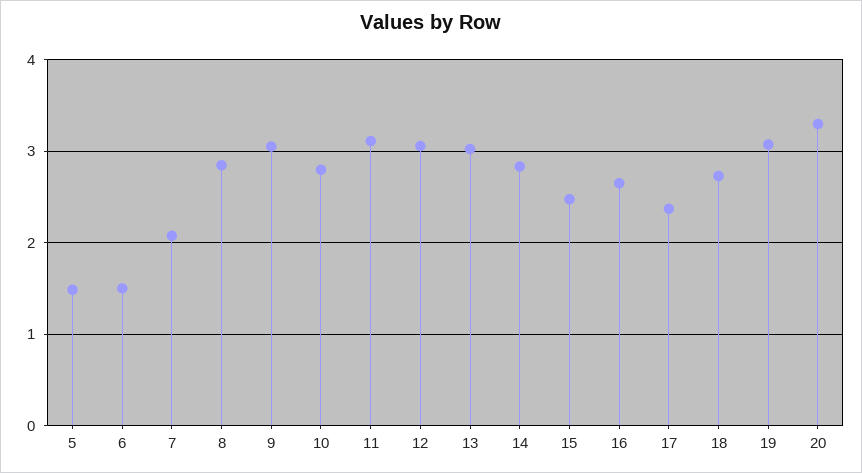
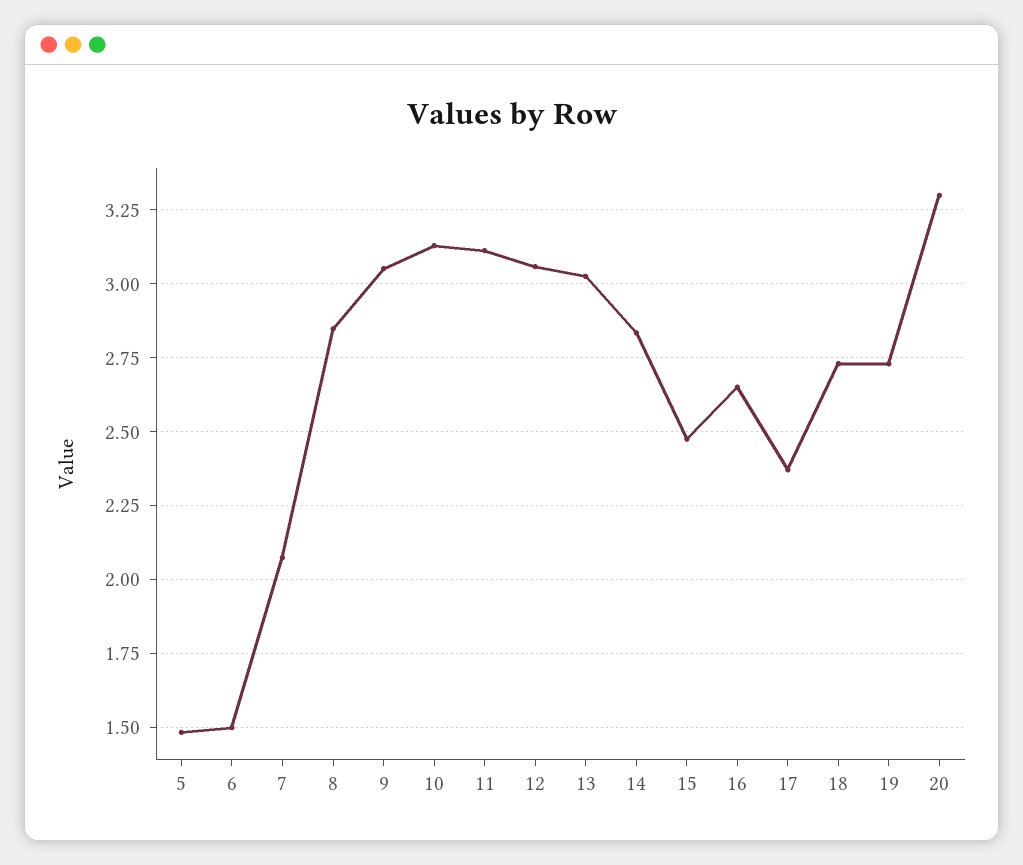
10: 2.8 -> 3.125
19: 3.1 -> 2.725

